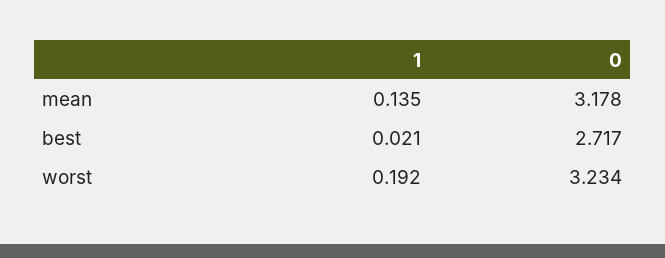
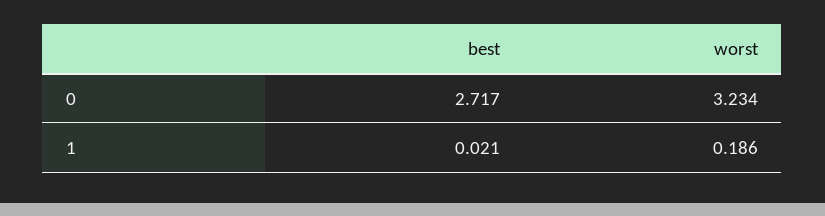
1, mean: 0.135 -> none
0, mean: 3.178 -> none
1, worst: 0.192 -> 0.186

